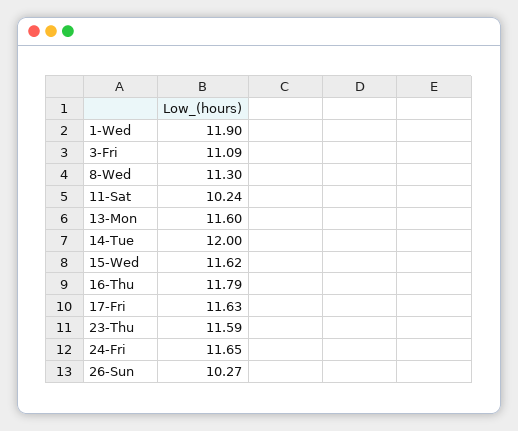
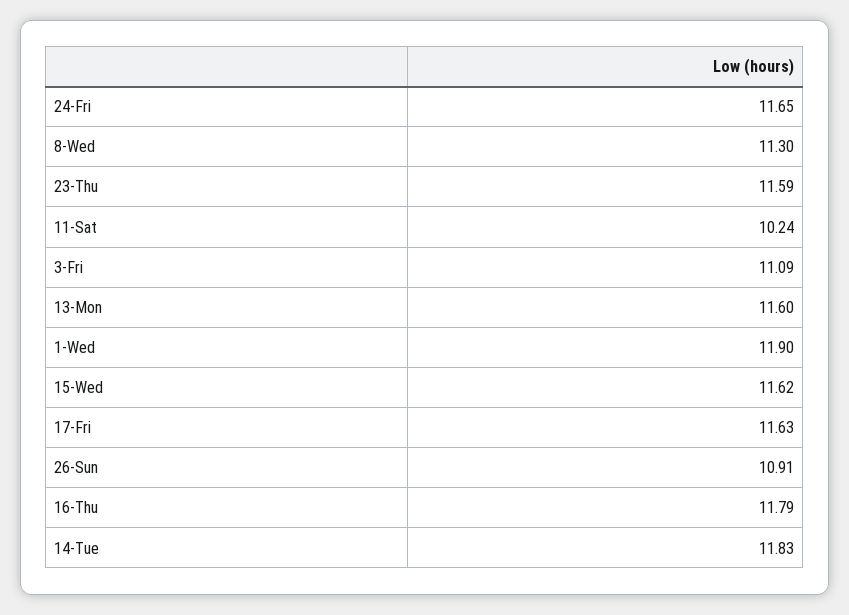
14-Tue: 12 -> 11.83
26-Sun: 10.27 -> 10.91

